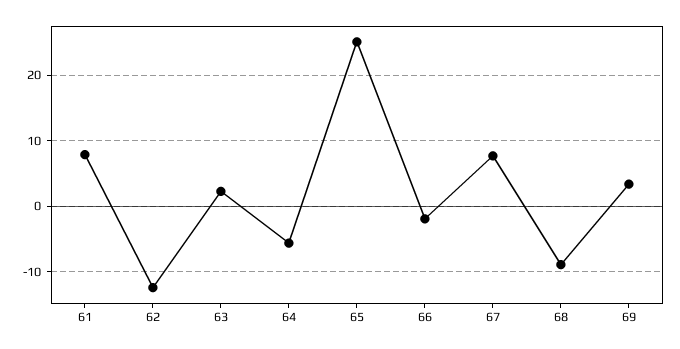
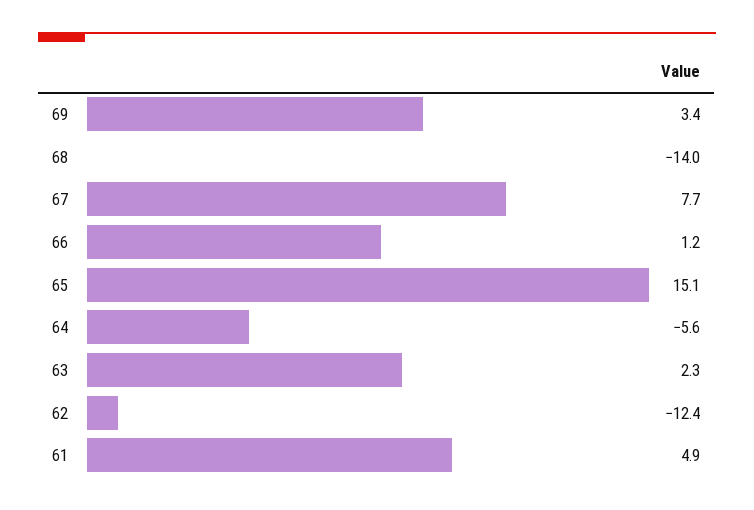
61: 8 -> 4.9
65: 25 -> 15.1
66: -2 -> 1.2
68: -9 -> -14

